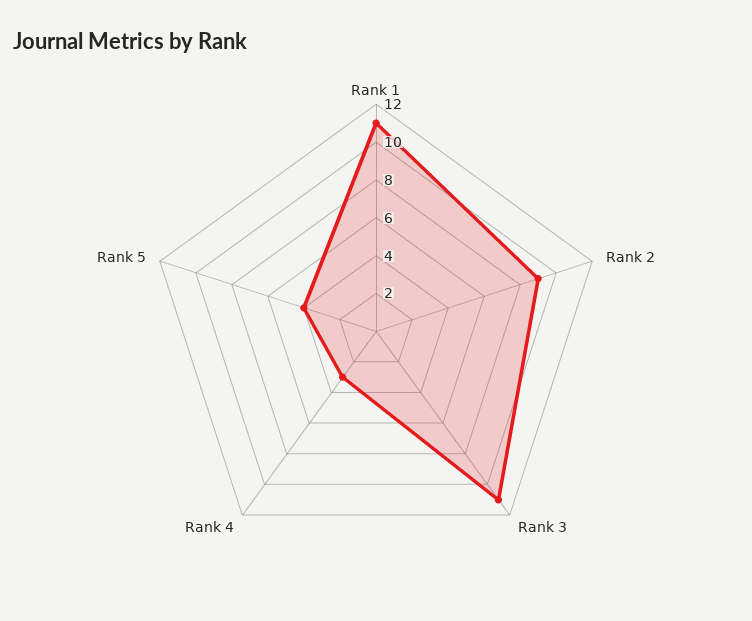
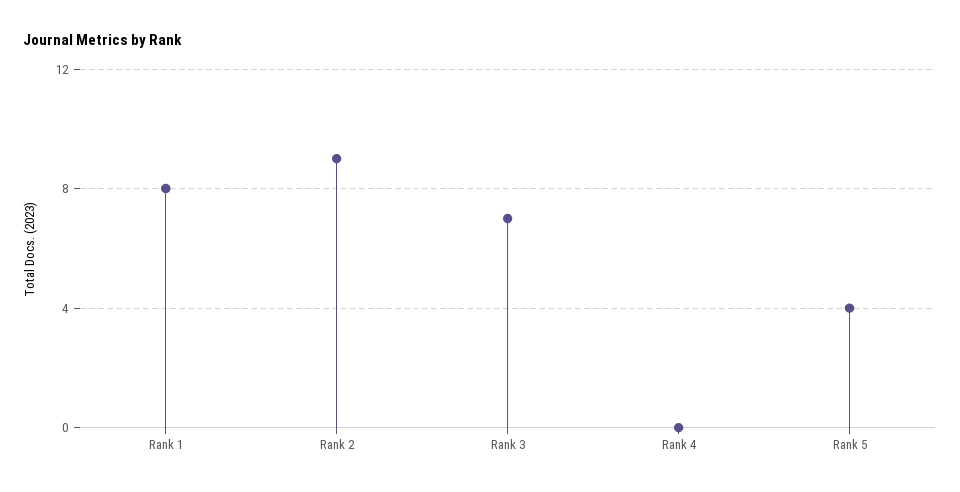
Rank 1: 11 -> 8
Rank 3: 11 -> 7
Rank 4: 3 -> 0

